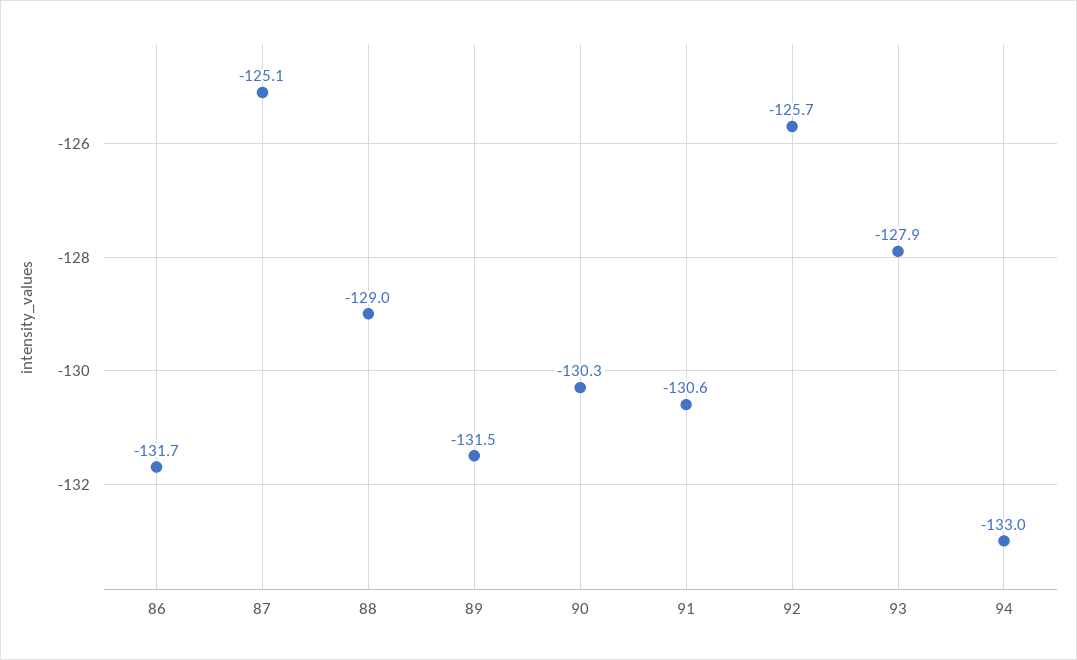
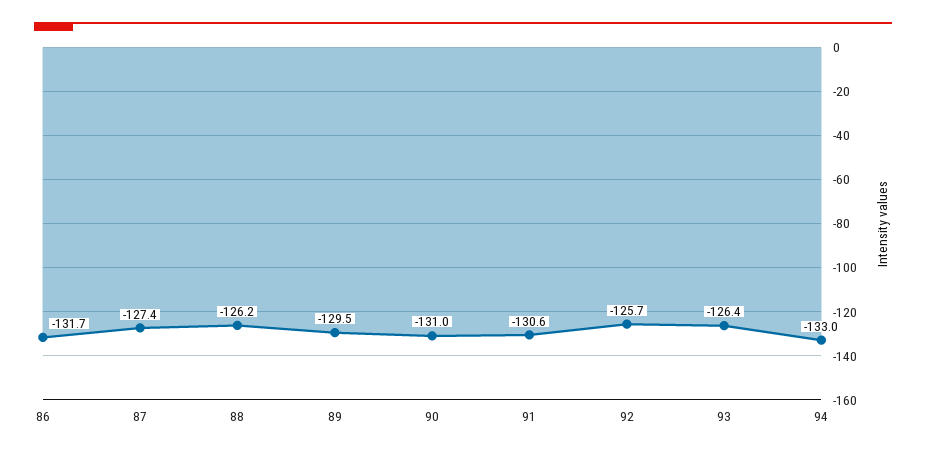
87: -125.1 -> -127.4
88: -129 -> -126.2
89: -131.5 -> -129.5
90: -130.3 -> -131
93: -127.9 -> -126.4

